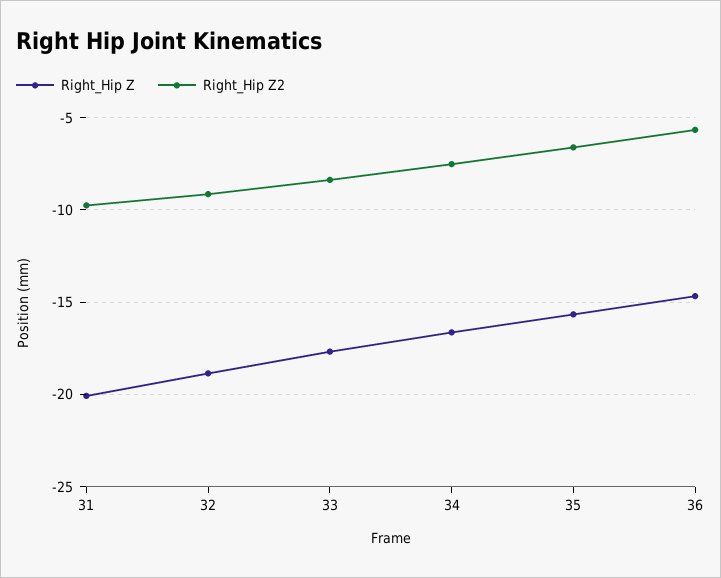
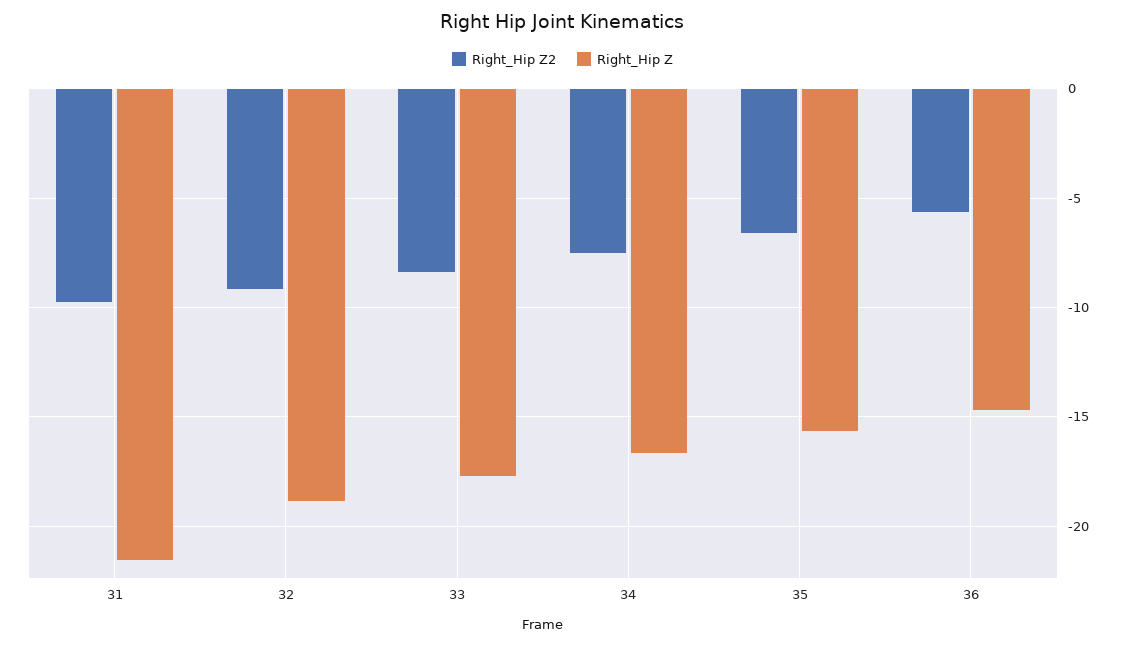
Right_Hip Z, 31: -20 -> -21.5

